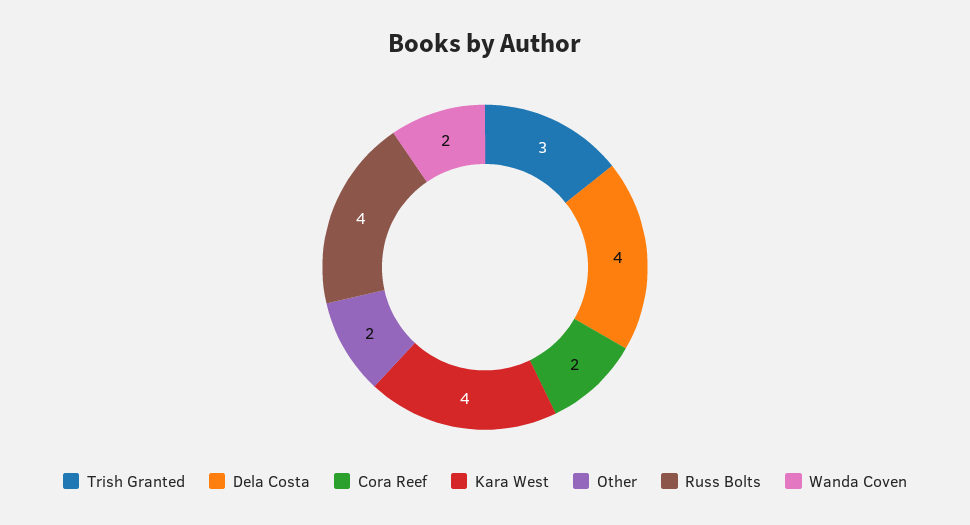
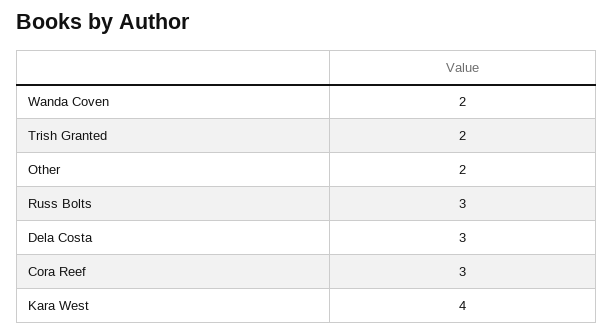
Trish Granted: 3 -> 2
Dela Costa: 4 -> 3
Cora Reef: 2 -> 3
Russ Bolts: 4 -> 3

